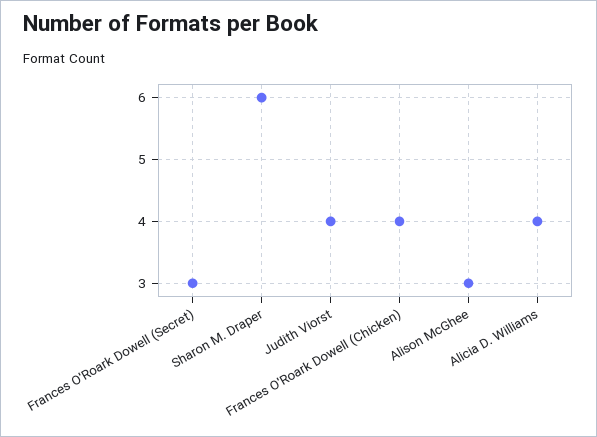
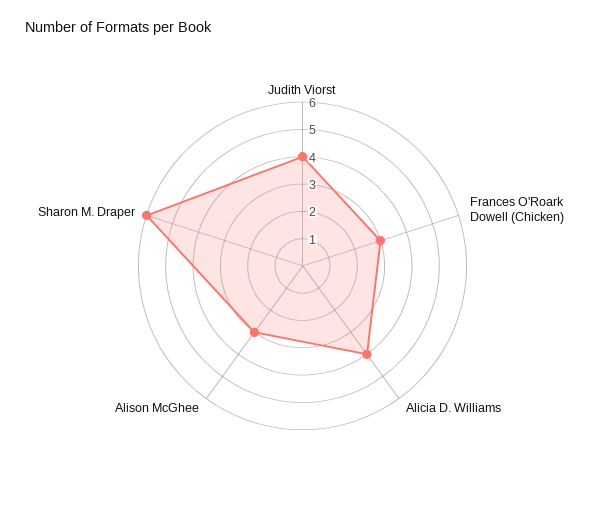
Frances O'Roark Dowell (Secret): 3 -> none
Frances O'Roark Dowell (Chicken): 4 -> 3

